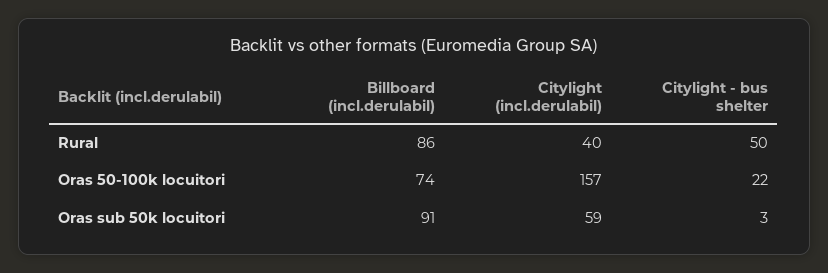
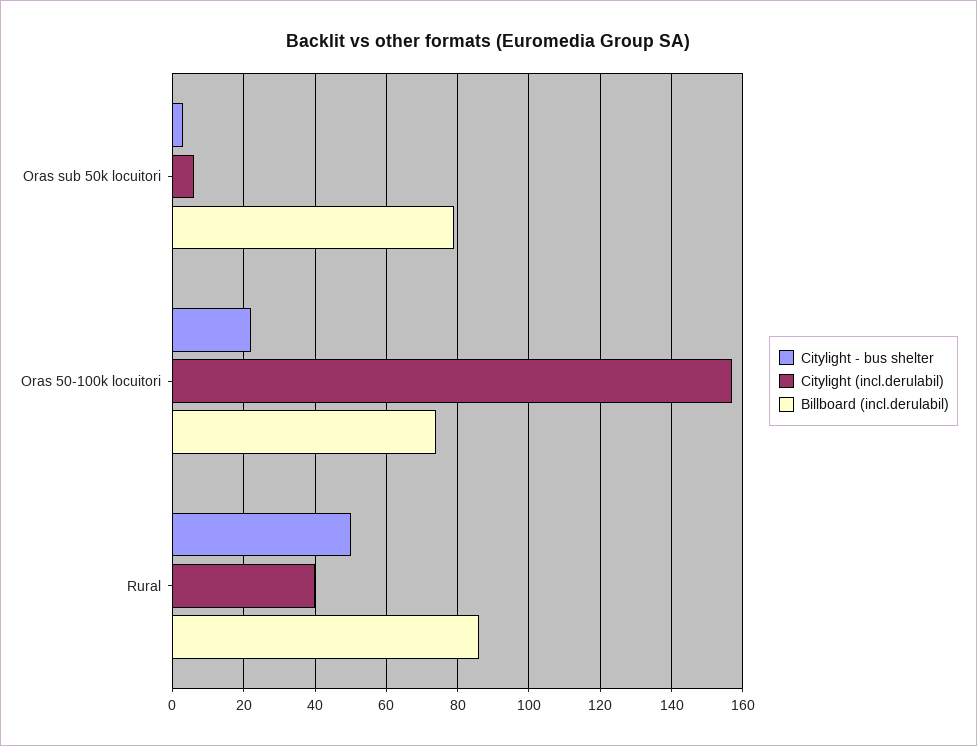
Billboard (incl.derulabil), Oras sub 50k locuitori: 91 -> 80
Citylight (incl.derulabil), Oras sub 50k locuitori: 59 -> 5

